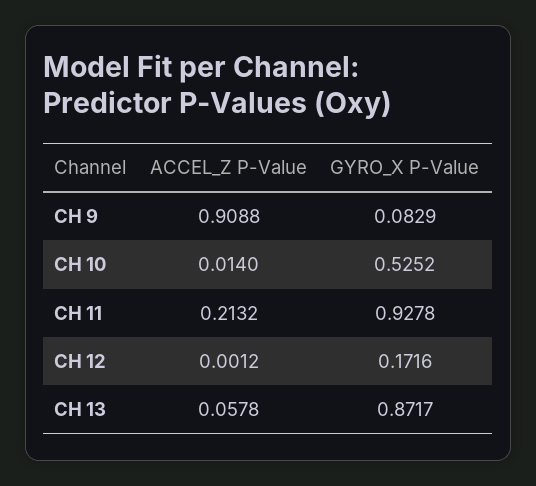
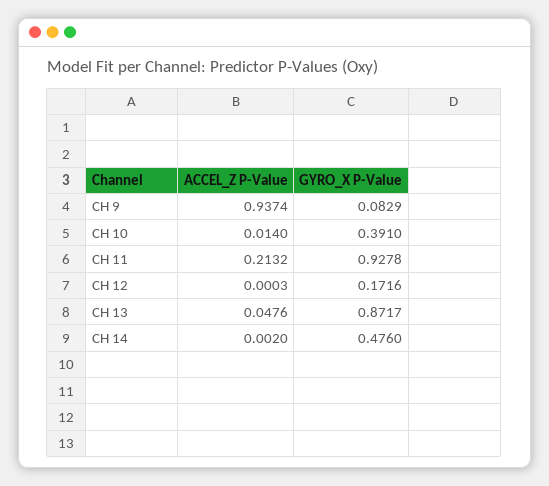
ACCEL_Z P-Value, CH 9: 0.9088 -> 0.9374
GYRO_X P-Value, CH 10: 0.5252 -> 0.391
ACCEL_Z P-Value, CH 12: 0.0012 -> 0.0003
ACCEL_Z P-Value, CH 13: 0.0578 -> 0.0476
ACCEL_Z P-Value, CH 14: none -> 0.002
GYRO_X P-Value, CH 14: none -> 0.476

